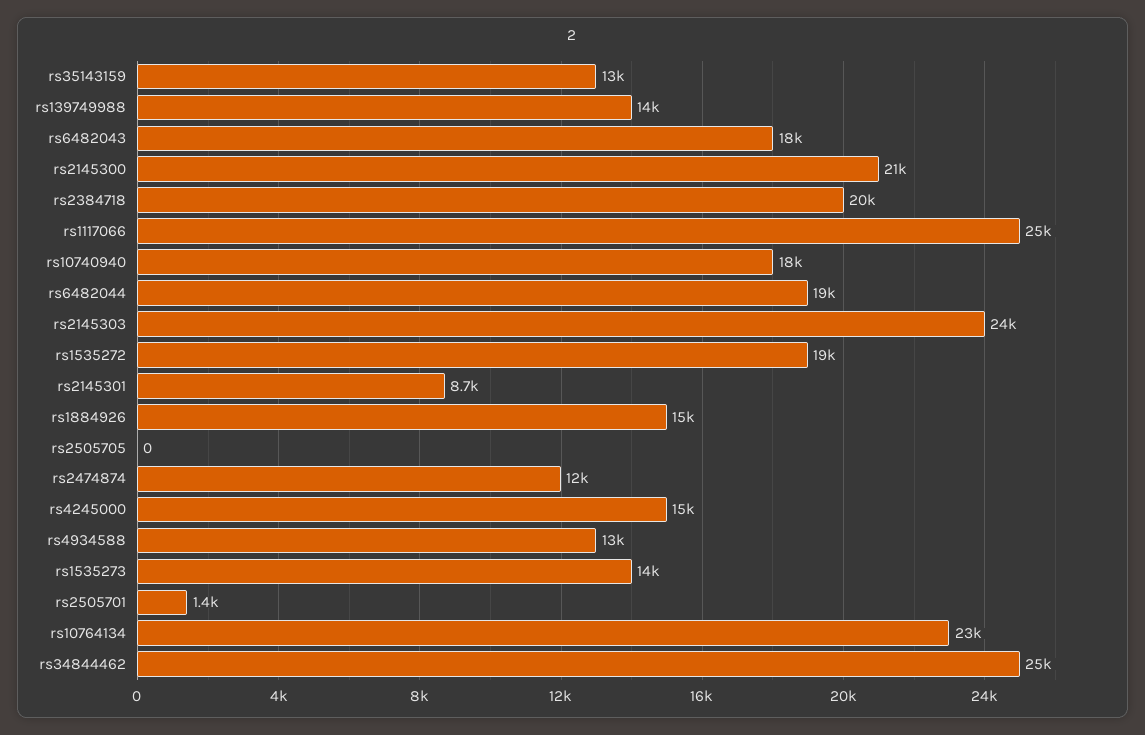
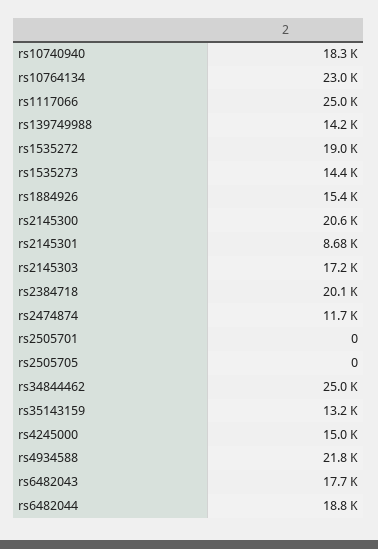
rs2145303: 24000 -> 17200
rs4934588: 13000 -> 21800
rs2505701: 1400 -> 0

